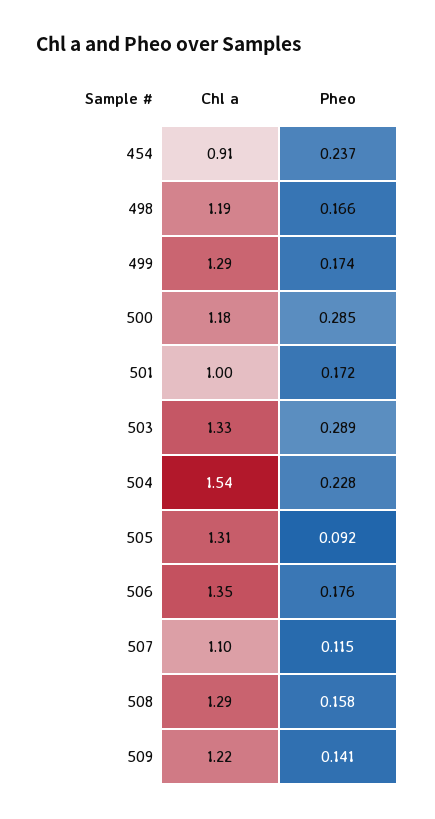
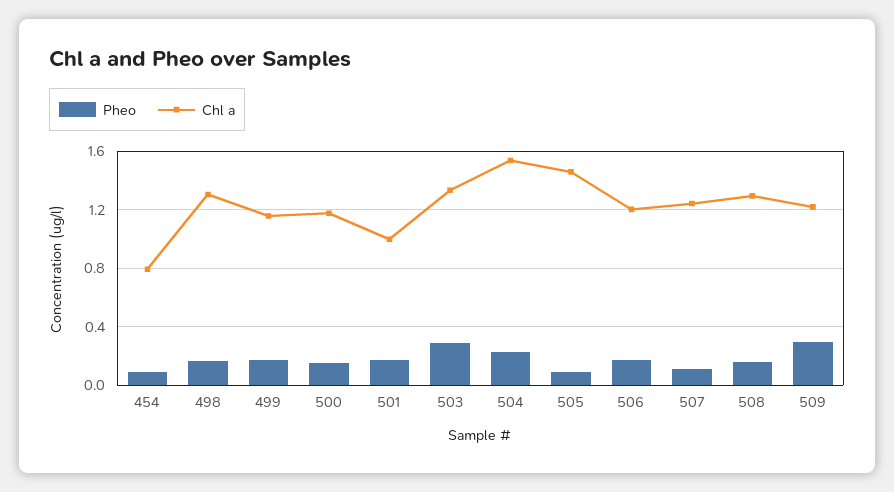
Chl a, 454: 0.91 -> 0.8
Pheo, 454: 0.237 -> 0.1
Chl a, 498: 1.19 -> 1.3
Chl a, 499: 1.29 -> 1.15
Pheo, 500: 0.285 -> 0.15
Chl a, 505: 1.31 -> 1.45
Chl a, 506: 1.35 -> 1.2
Chl a, 507: 1.1 -> 1.25
Pheo, 509: 0.141 -> 0.3

